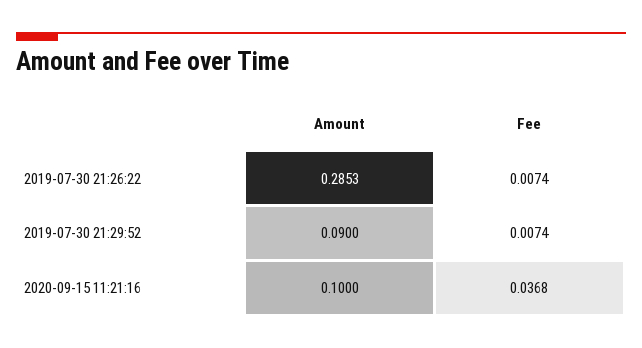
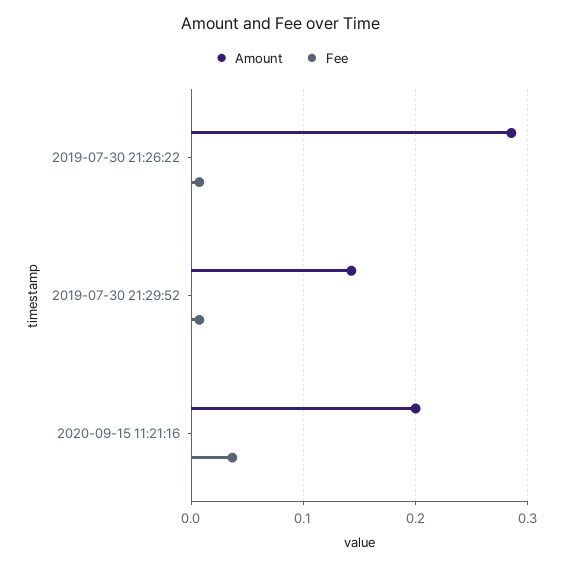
Amount, 2019-07-30 21:29:52: 0.09 -> 0.14
Amount, 2020-09-15 11:21:16: 0.1 -> 0.2

